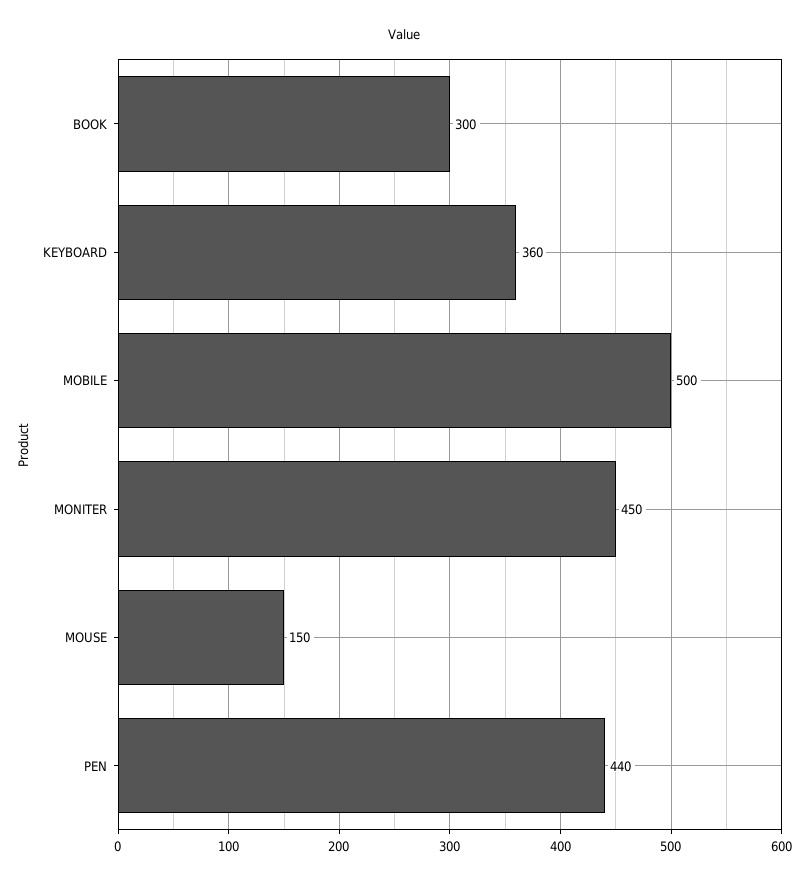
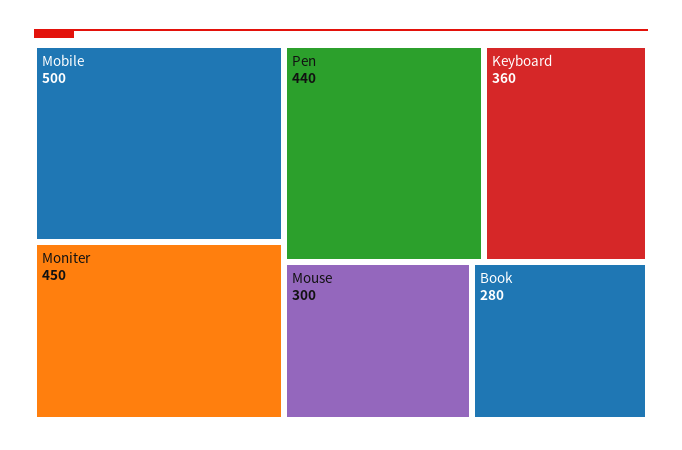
BOOK: 300 -> 280
MOUSE: 150 -> 300

